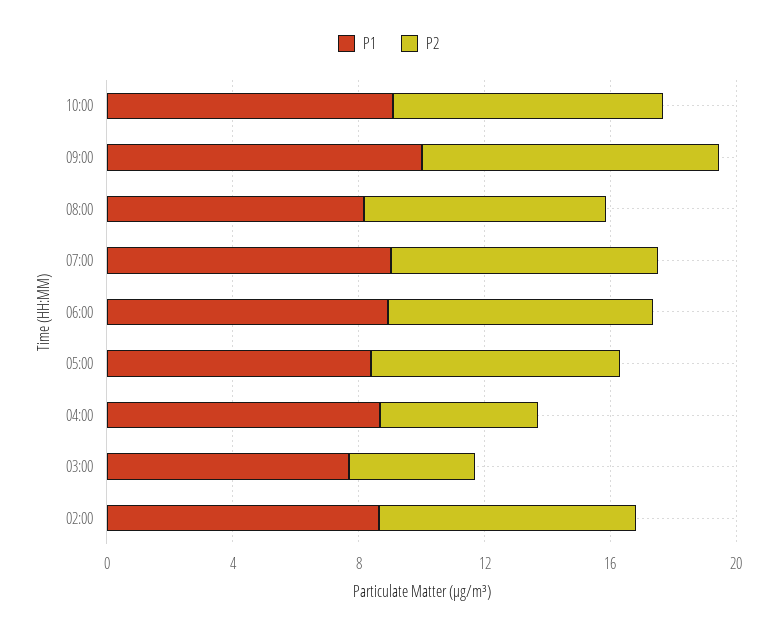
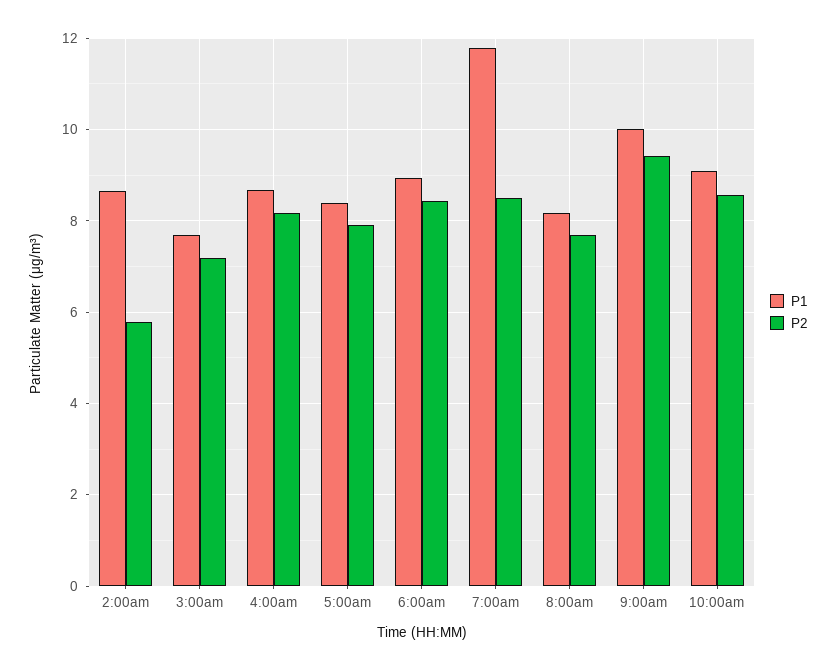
P1, 07:00: 9 -> 11.8
P2, 04:00: 5 -> 8.2
P2, 03:00: 4 -> 7.2
P2, 02:00: 8 -> 5.8

